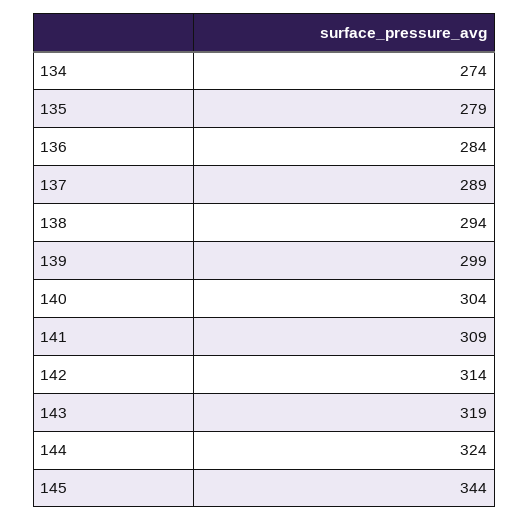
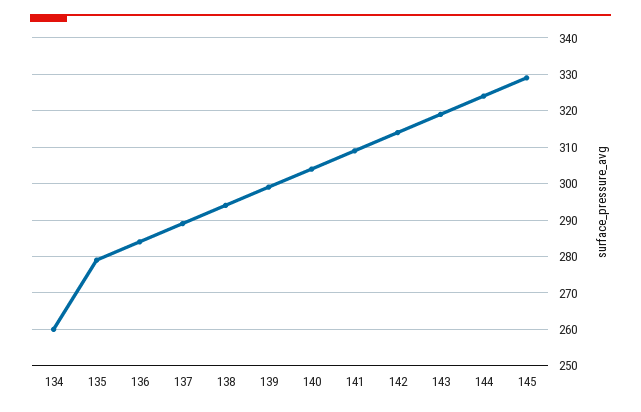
134: 274 -> 260
145: 344 -> 330

